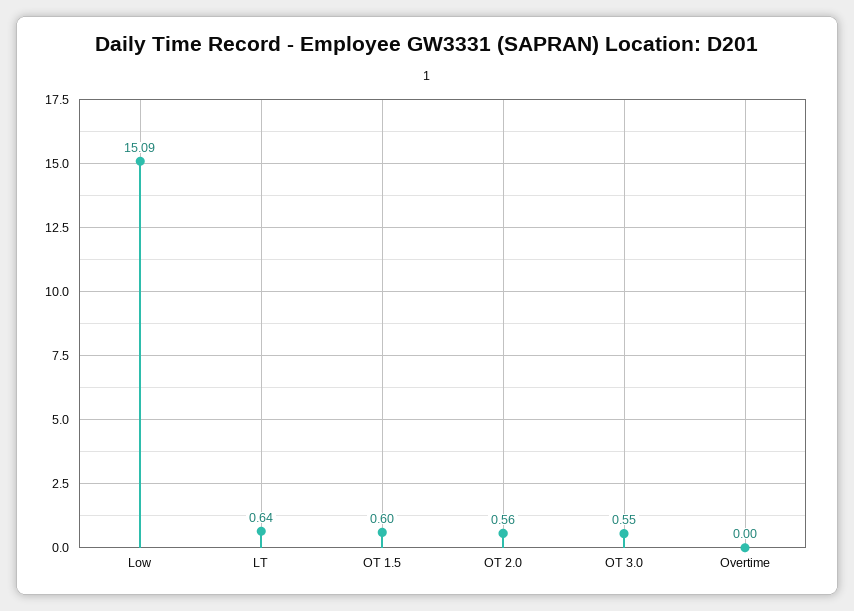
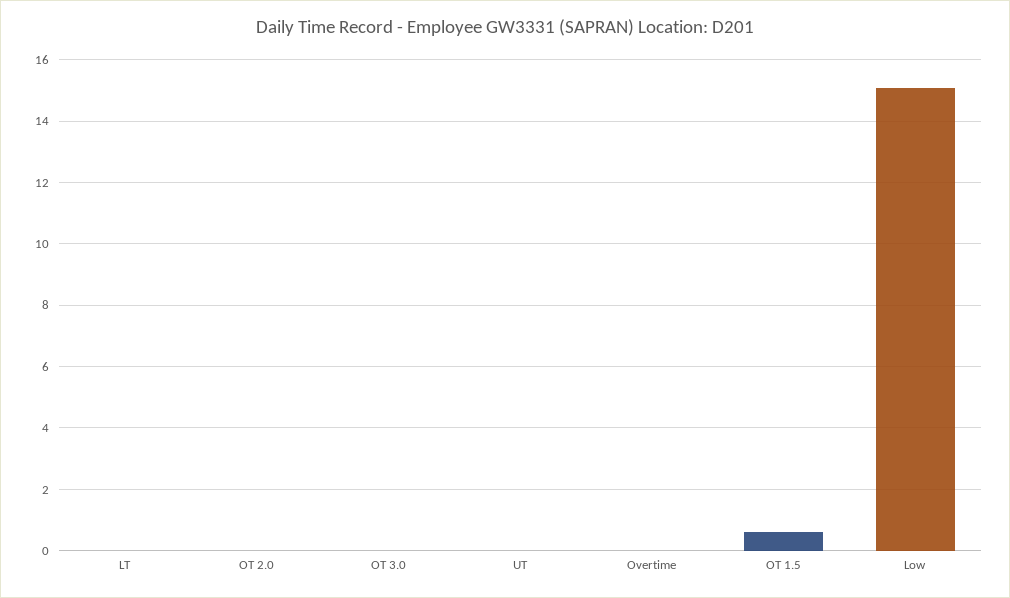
LT: 0.64 -> 0
OT 2.0: 0.56 -> 0
OT 3.0: 0.55 -> 0
UT: none -> 0

